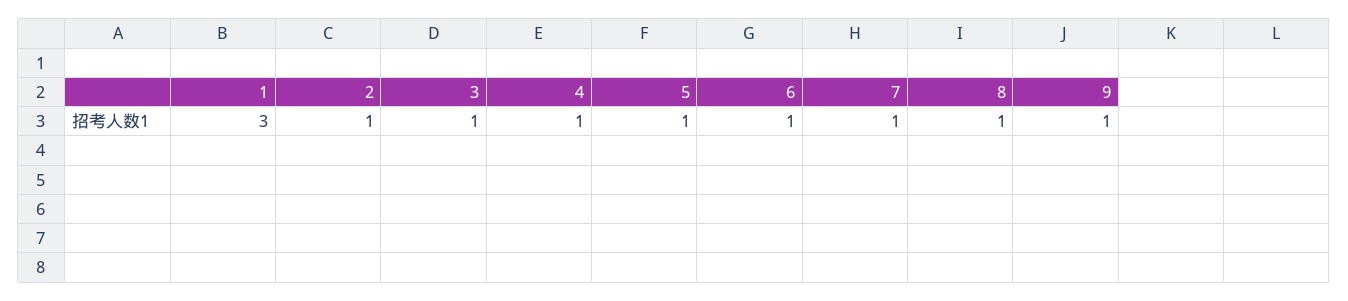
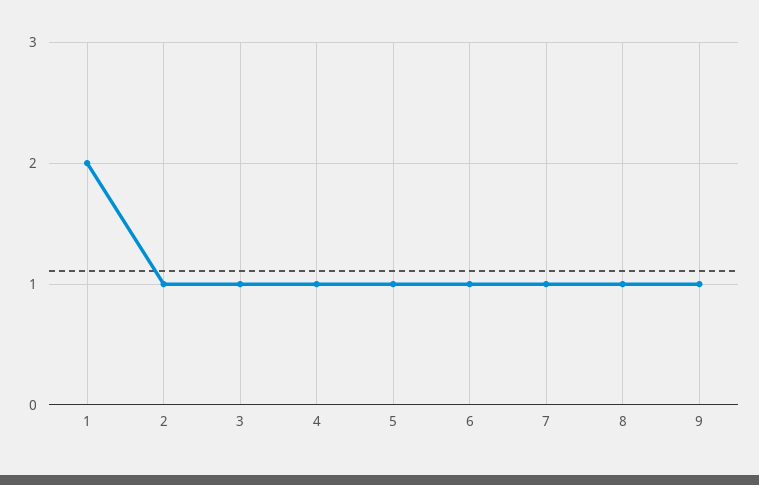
1: 3 -> 2

